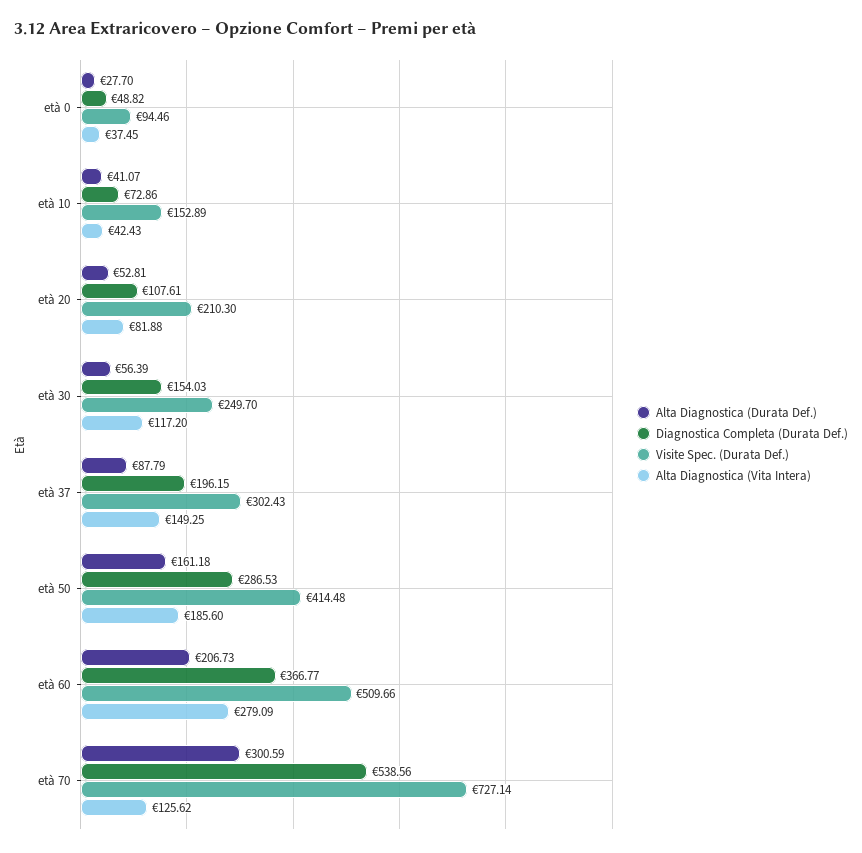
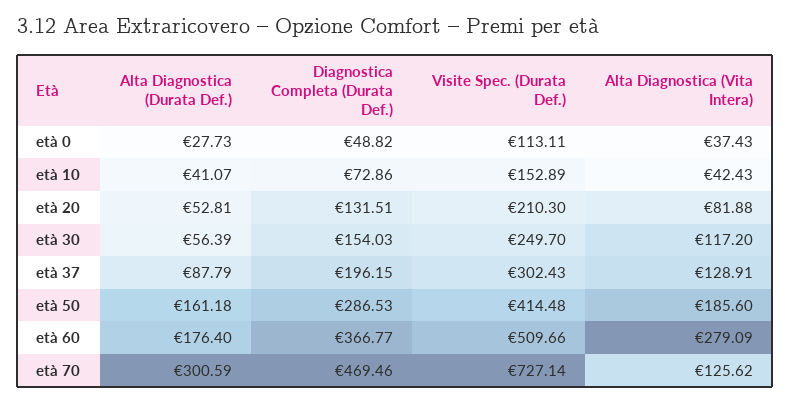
Alta Diagnostica (Durata Def.), età 0: 27.7 -> 27.73
Visite Spec. (Durata Def.), età 0: 94.46 -> 113.11
Alta Diagnostica (Vita Intera), età 0: 37.45 -> 37.43
Diagnostica Completa (Durata Def.), età 20: 107.61 -> 131.51
Alta Diagnostica (Vita Intera), età 37: 149.25 -> 128.91
Alta Diagnostica (Durata Def.), età 60: 206.73 -> 176.4
Diagnostica Completa (Durata Def.), età 70: 538.56 -> 469.46

